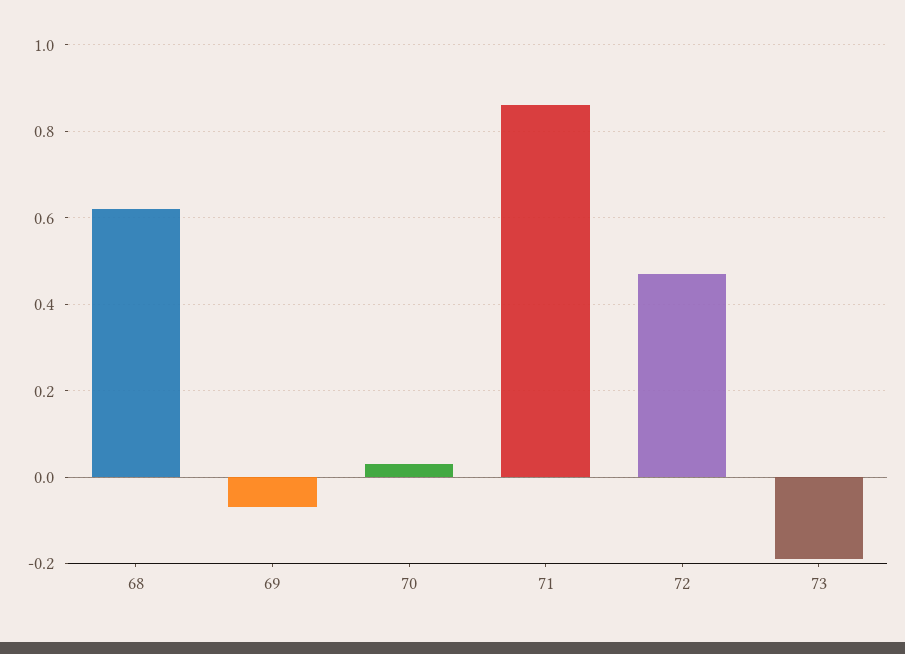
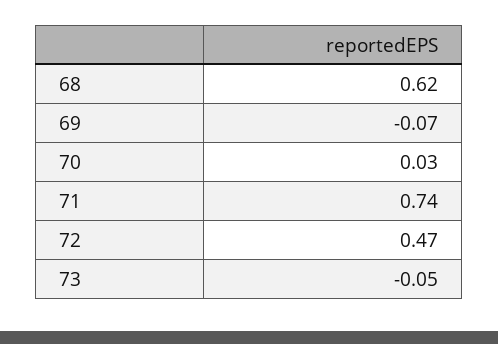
71: 0.85 -> 0.74
73: -0.2 -> -0.05

